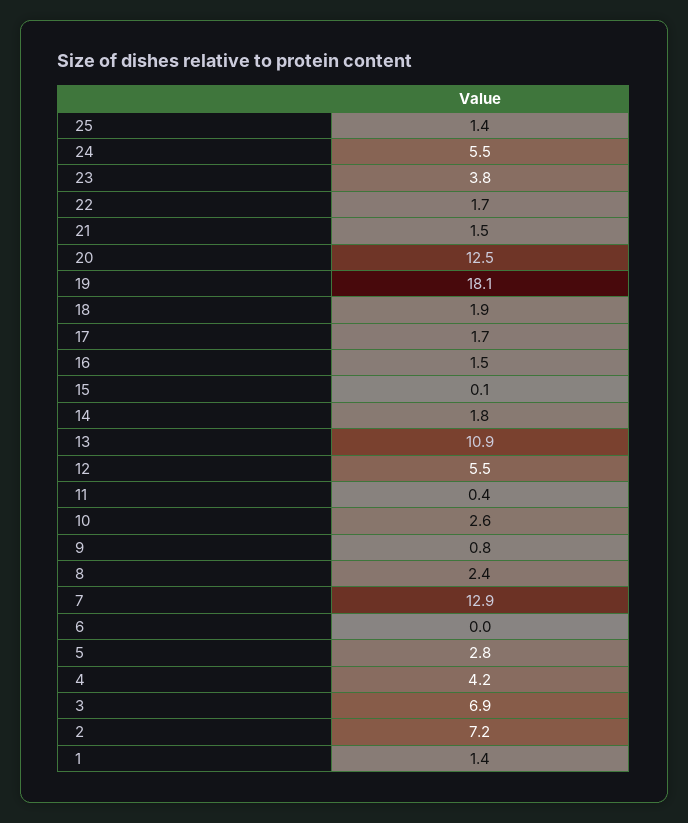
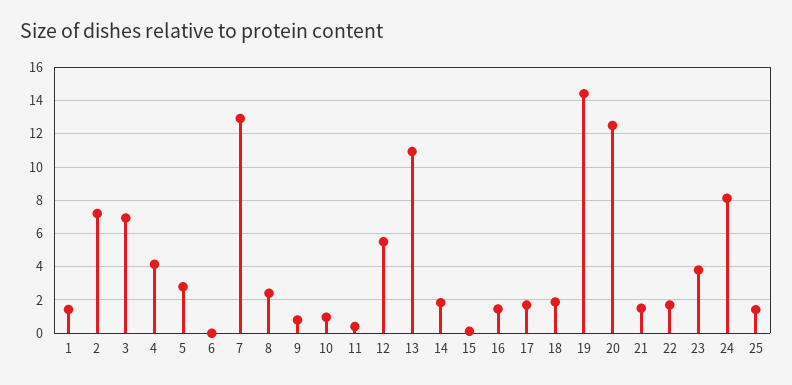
24: 5.5 -> 8
19: 18.1 -> 14.5
10: 2.6 -> 1

